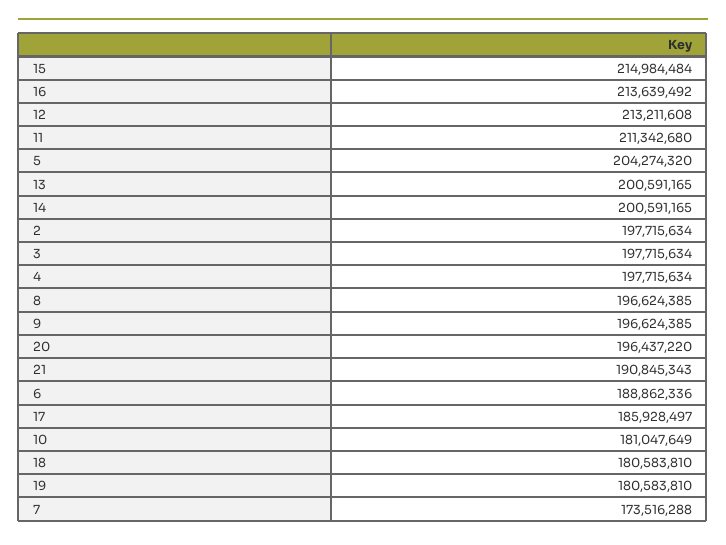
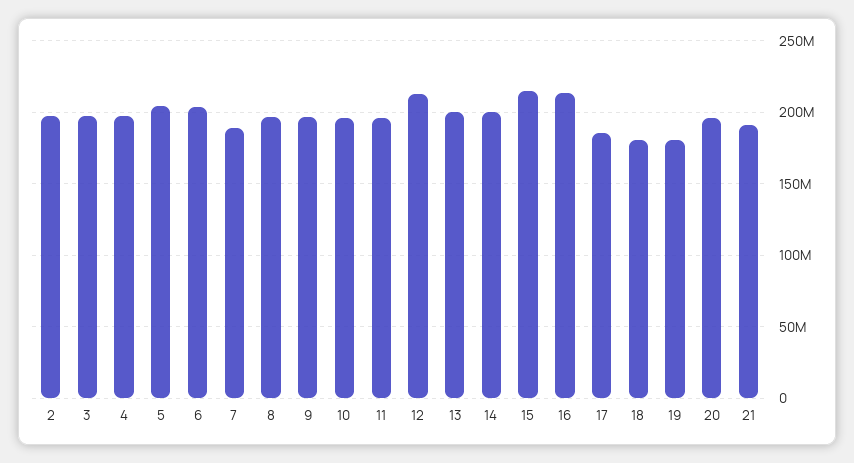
11: 211342680 -> 195000000
6: 188862336 -> 205000000
10: 181047649 -> 195000000
7: 173516288 -> 190000000

